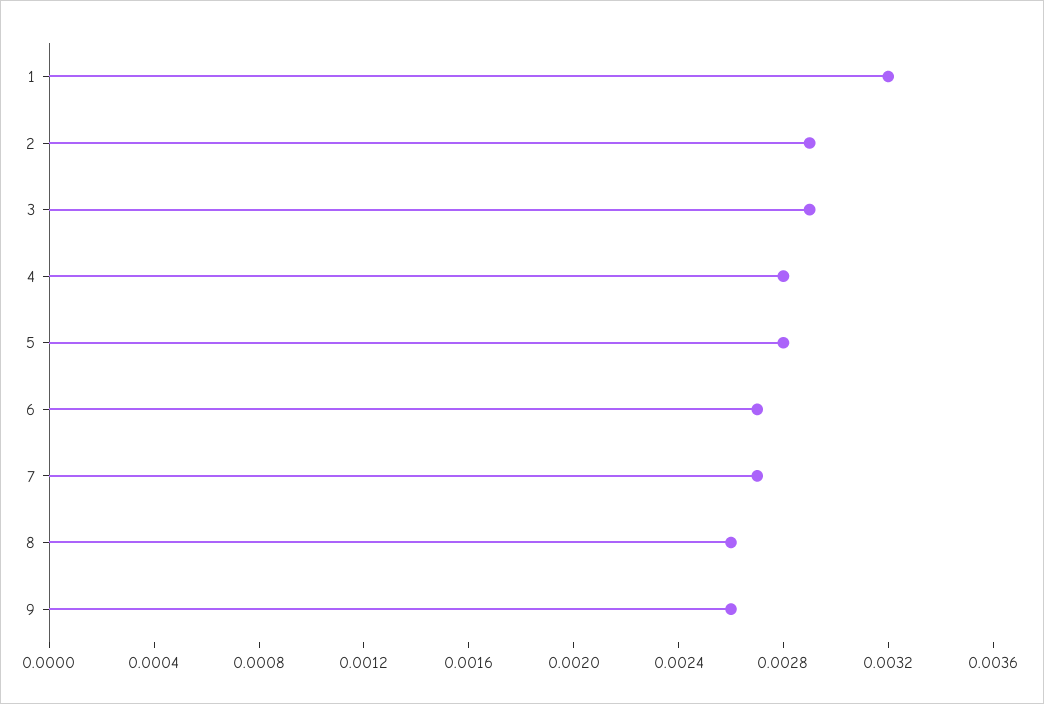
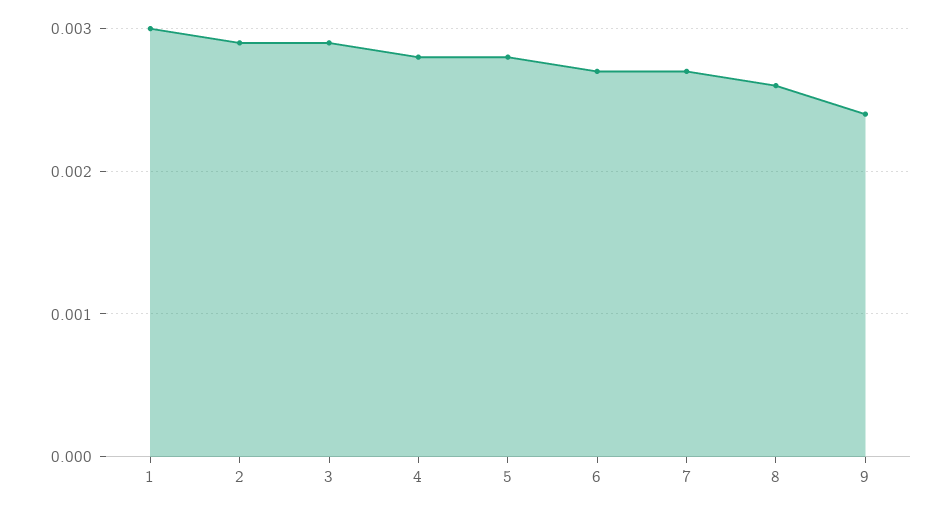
1: 0.0032 -> 0.003
9: 0.0026 -> 0.0024

